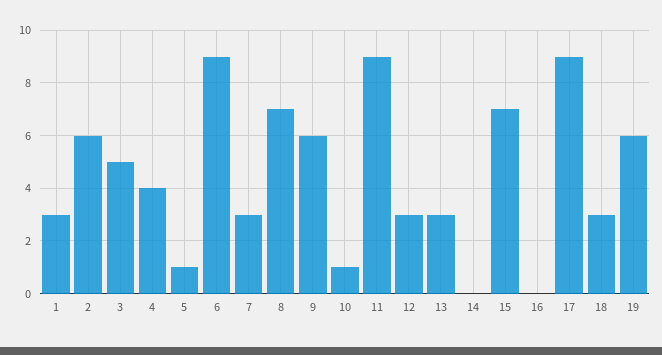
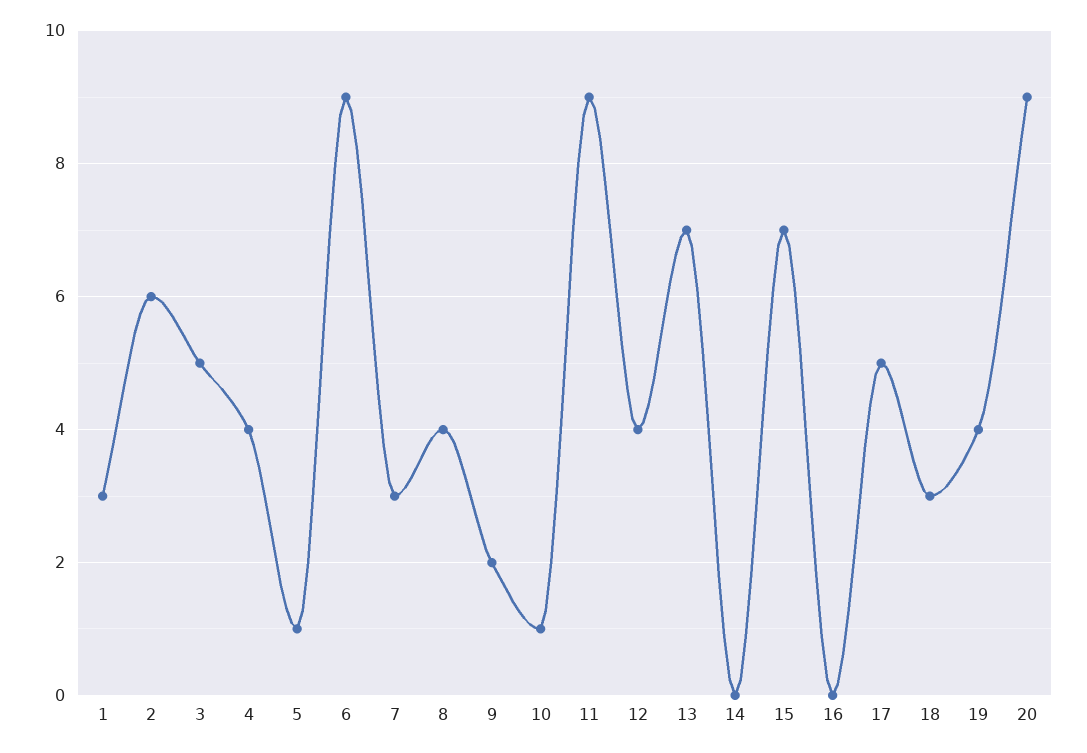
8: 7 -> 4
9: 6 -> 2
12: 3 -> 4
13: 3 -> 7
17: 9 -> 5
19: 6 -> 4
20: none -> 9

